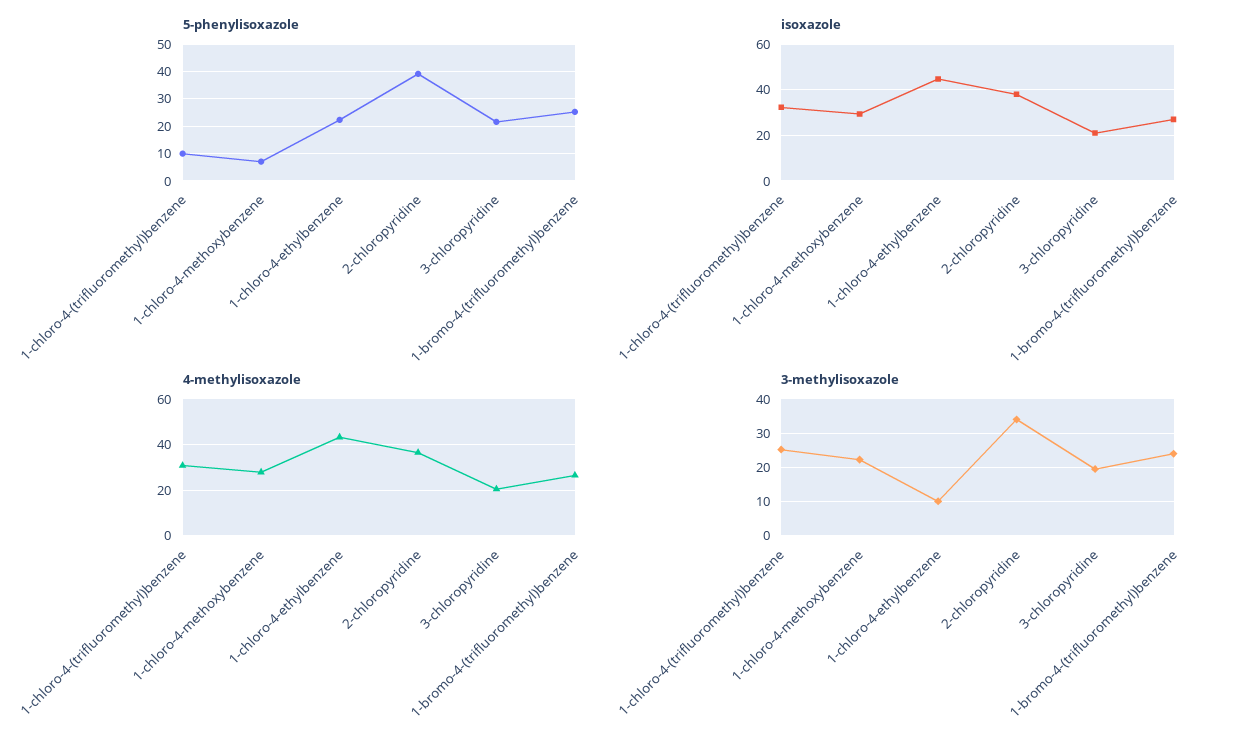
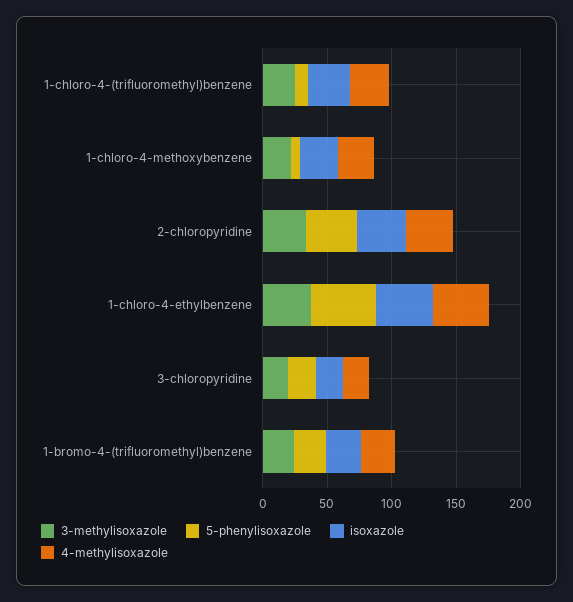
5-phenylisoxazole, 1-chloro-4-ethylbenzene: 22.5 -> 50
3-methylisoxazole, 1-chloro-4-ethylbenzene: 10 -> 40

